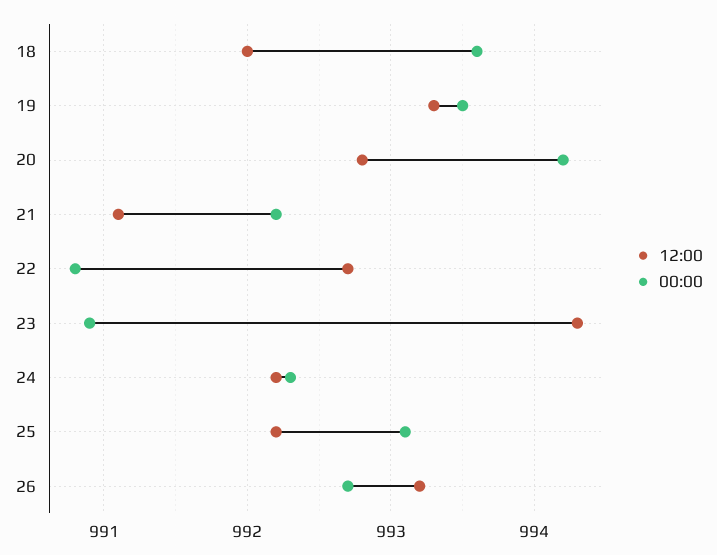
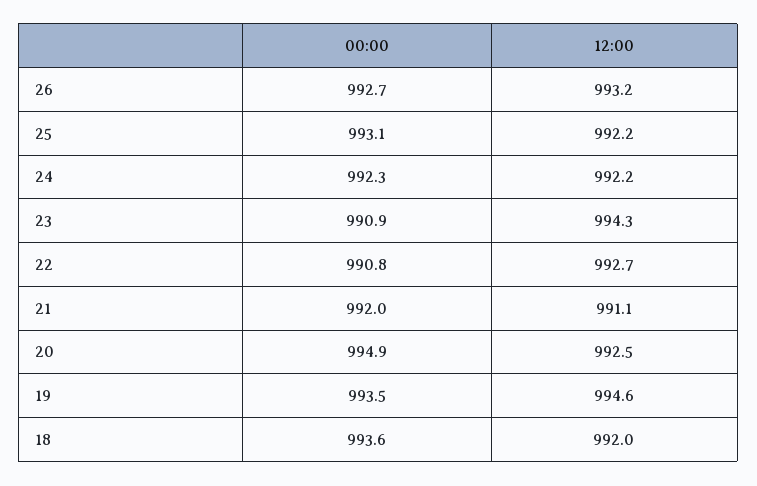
12:00, 19: 993.3 -> 994.6
12:00, 20: 992.8 -> 992.5
00:00, 20: 994.2 -> 994.9
00:00, 21: 992.2 -> 992

